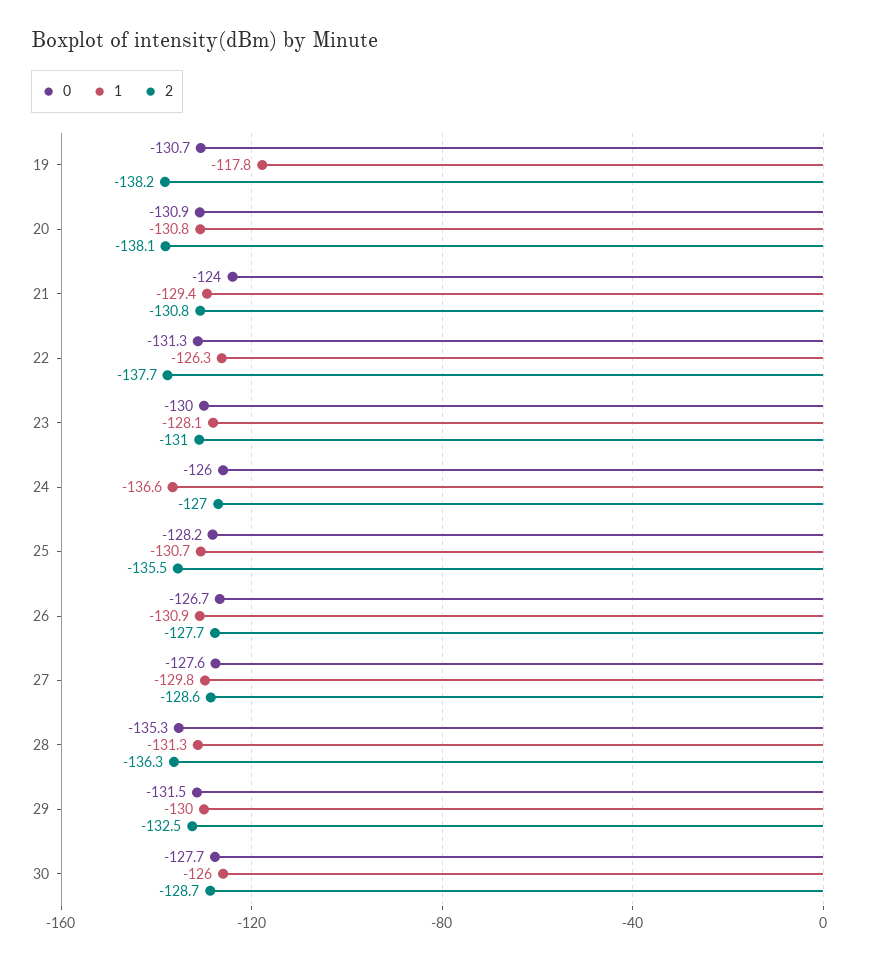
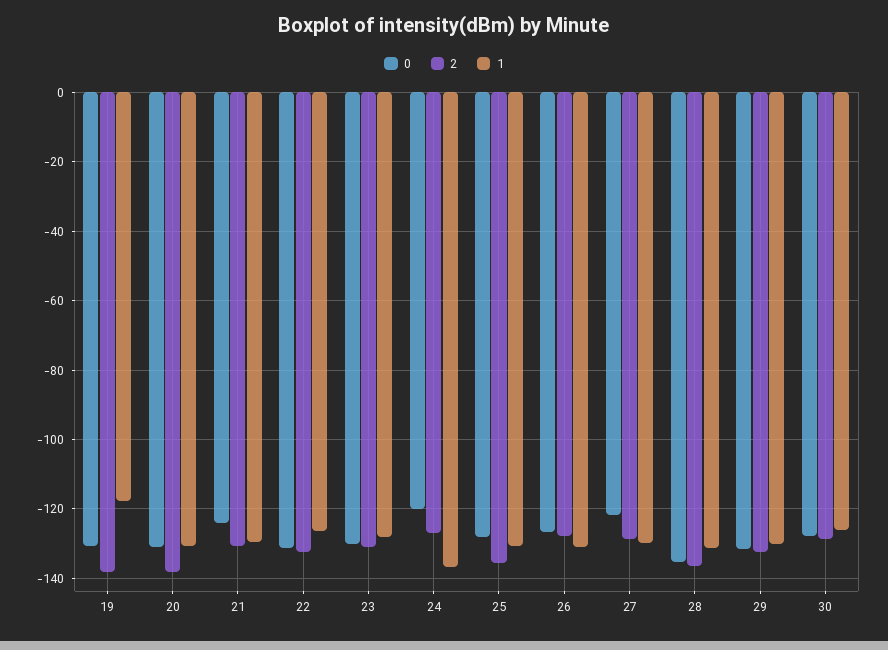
2, 22: -137.7 -> -132
0, 24: -126 -> -120
0, 27: -127.6 -> -122

